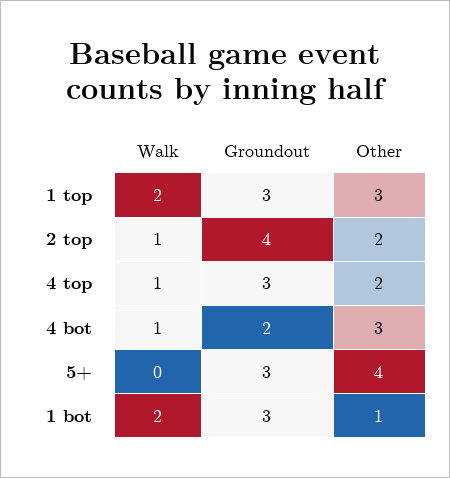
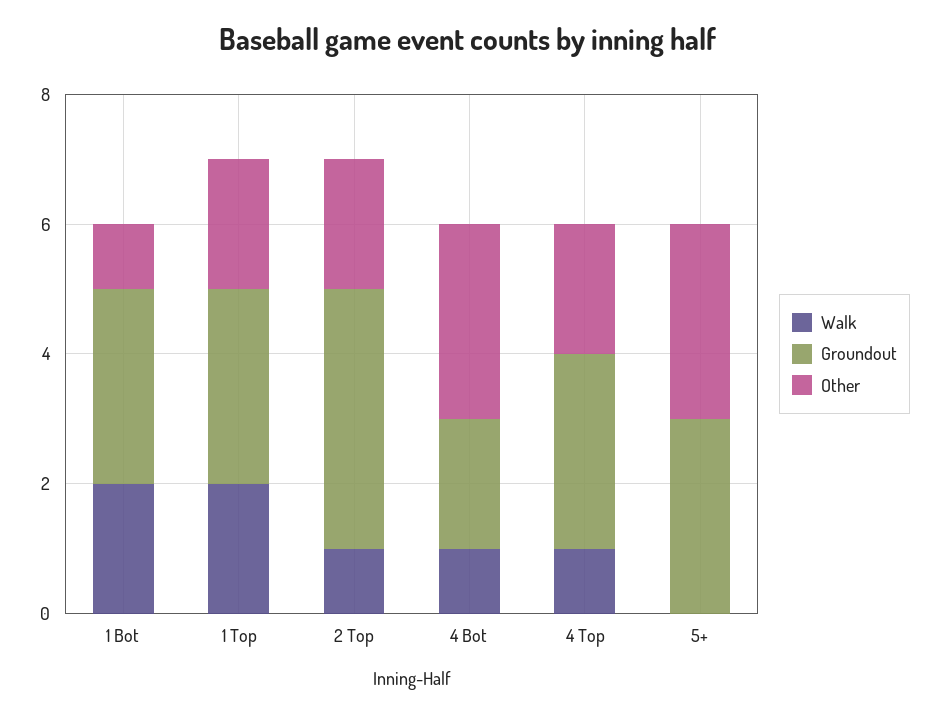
Other, 1 top: 3 -> 2
Other, 5+: 4 -> 3

